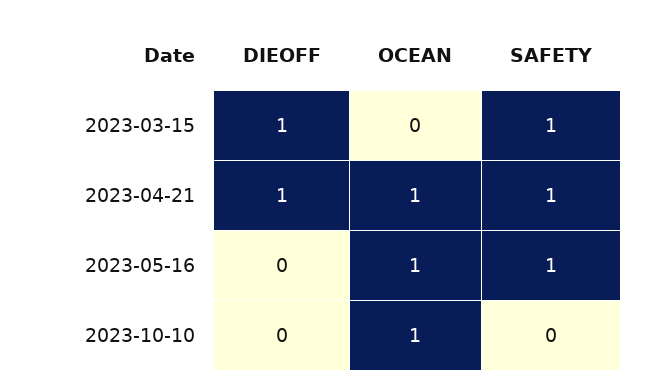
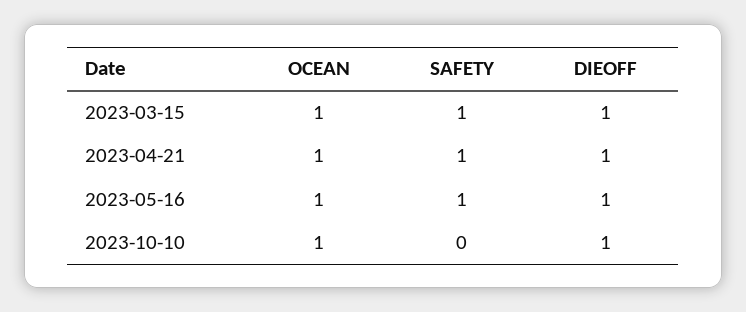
OCEAN, 2023-03-15: 0 -> 1
DIEOFF, 2023-05-16: 0 -> 1
DIEOFF, 2023-10-10: 0 -> 1

